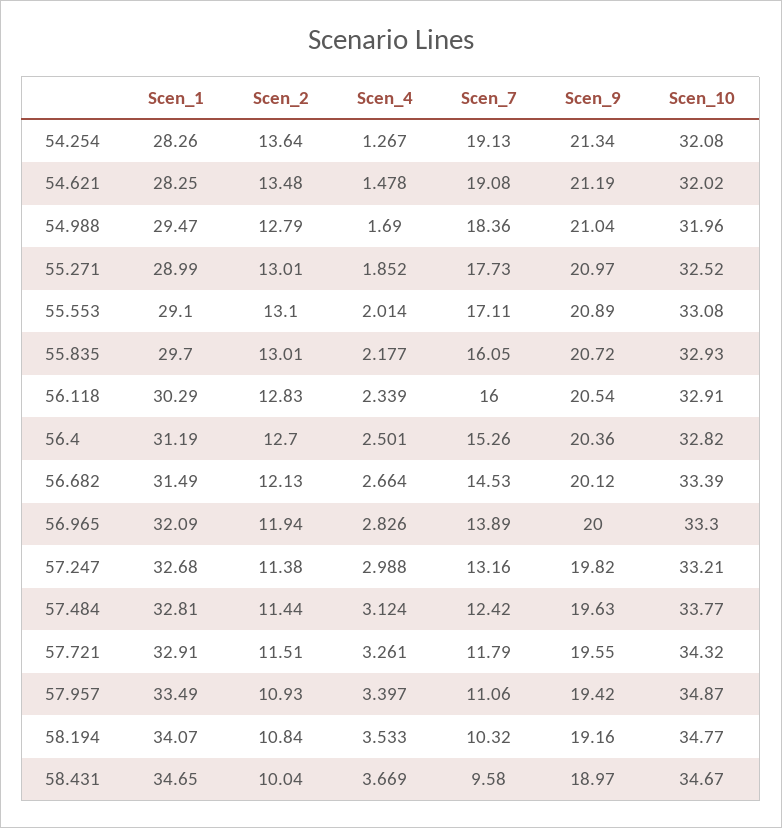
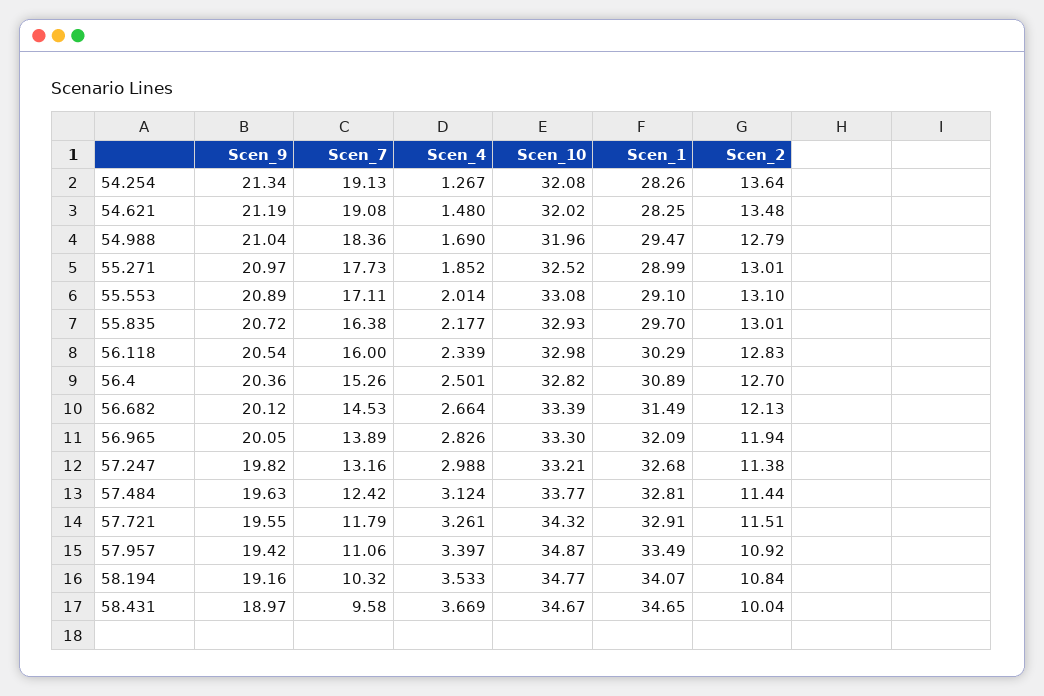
Scen_4, 54.621: 1.478 -> 1.48
Scen_7, 55.835: 16.05 -> 16.38
Scen_10, 56.118: 32.91 -> 32.98
Scen_1, 56.4: 31.19 -> 30.89
Scen_9, 56.965: 20 -> 20.05
Scen_2, 57.957: 10.93 -> 10.92

